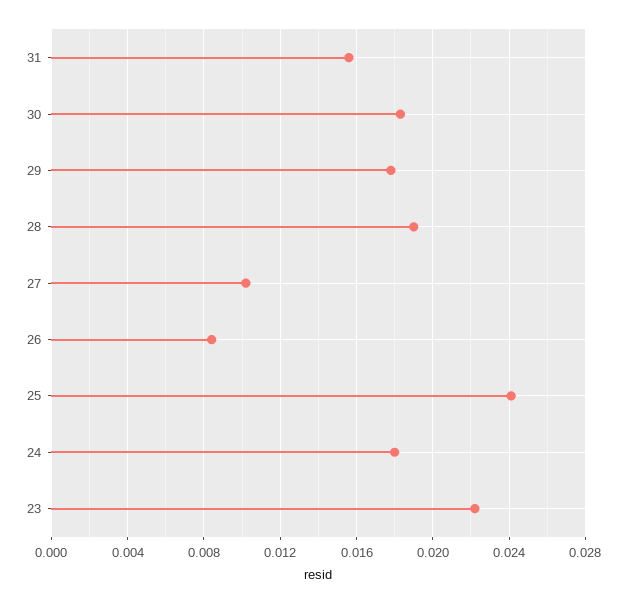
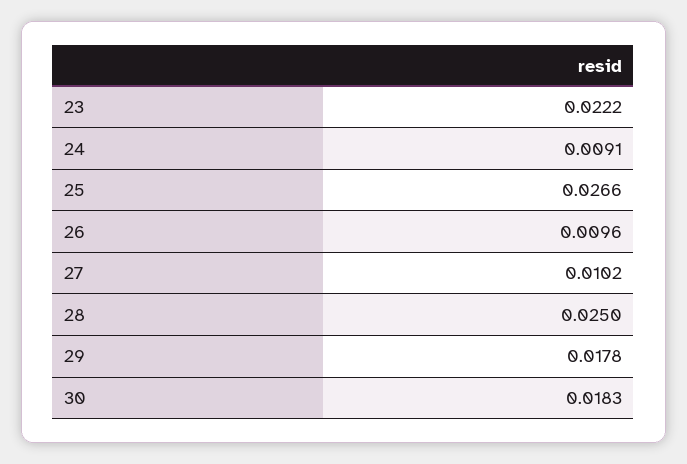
31: 0.0155 -> none
28: 0.019 -> 0.025
26: 0.0085 -> 0.0096
25: 0.024 -> 0.0266
24: 0.018 -> 0.0091

